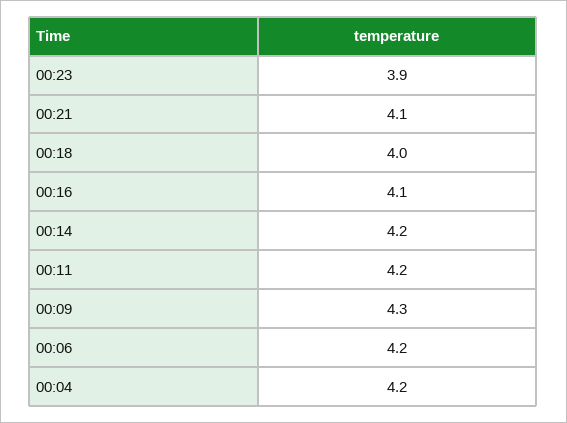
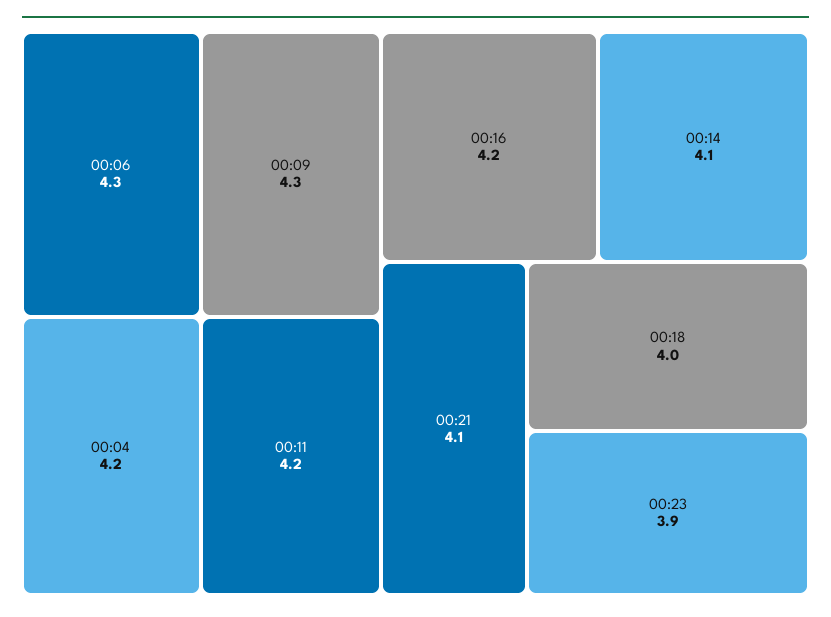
00:16: 4.1 -> 4.2
00:14: 4.2 -> 4.1
00:06: 4.2 -> 4.3

